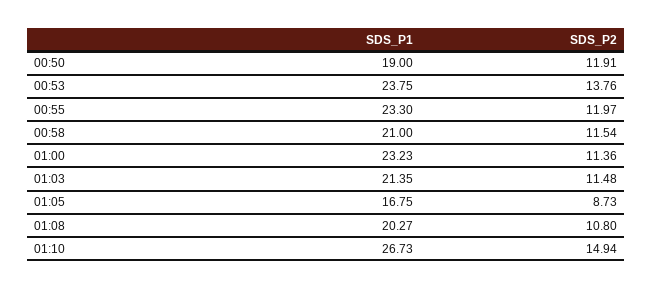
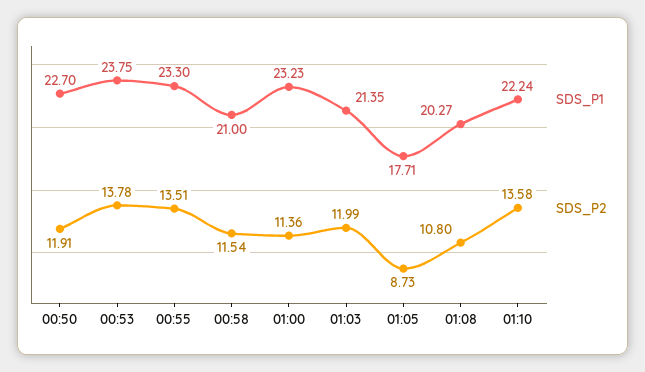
SDS_P1, 00:50: 19 -> 22.7
SDS_P2, 00:53: 13.76 -> 13.78
SDS_P2, 00:55: 11.97 -> 13.51
SDS_P2, 01:03: 11.48 -> 11.99
SDS_P1, 01:05: 16.75 -> 17.71
SDS_P1, 01:10: 26.73 -> 22.24
SDS_P2, 01:10: 14.94 -> 13.58

